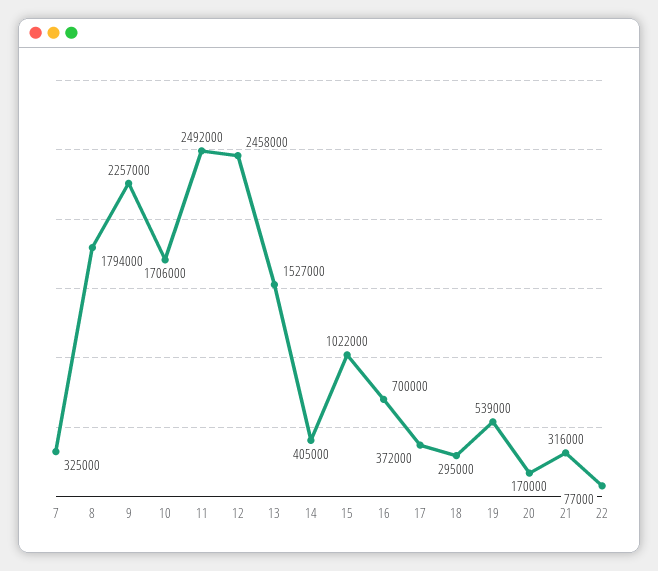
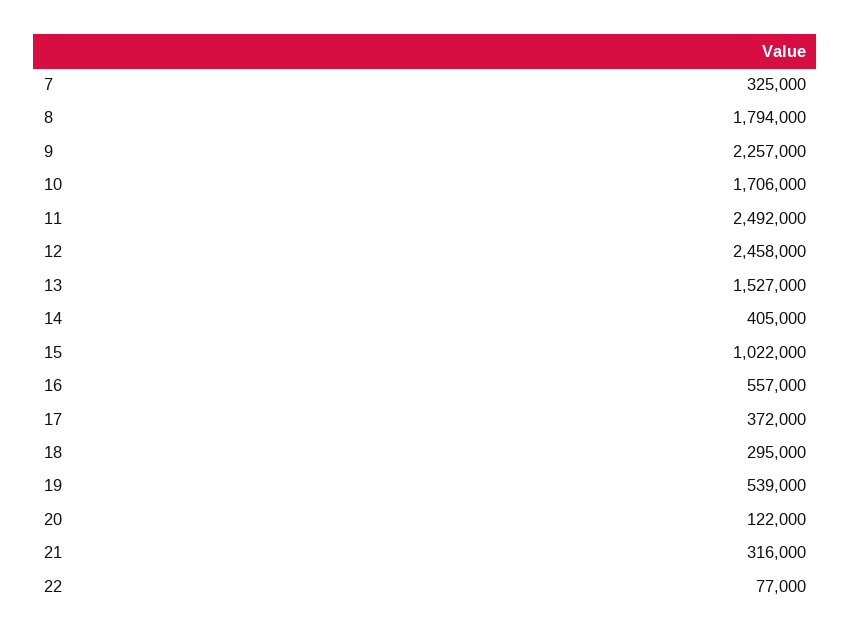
16: 700000 -> 557000
20: 170000 -> 122000

